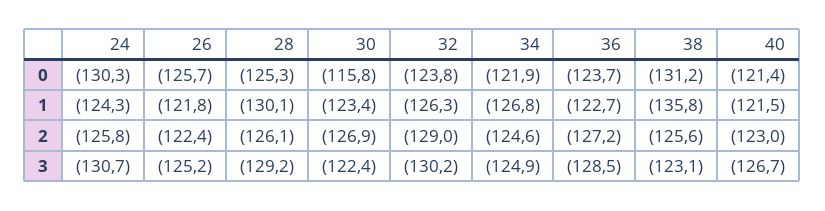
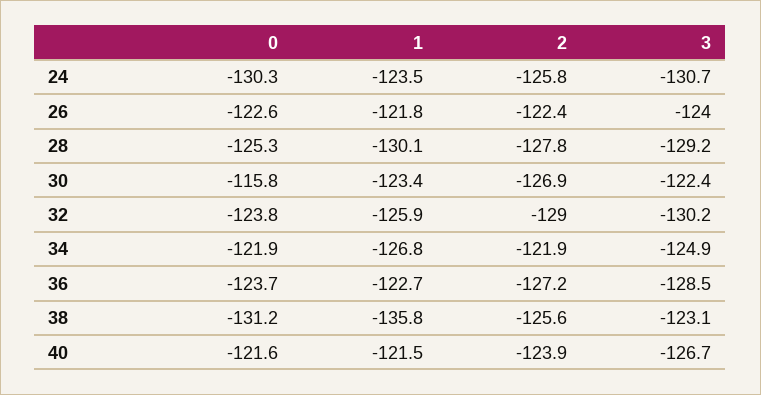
26, 0: -125.7 -> -122.6
40, 0: -121.4 -> -121.6
24, 1: -124.3 -> -123.5
32, 1: -126.3 -> -125.9
28, 2: -126.1 -> -127.8
34, 2: -124.6 -> -121.9
40, 2: -123 -> -123.9
26, 3: -125.2 -> -124

